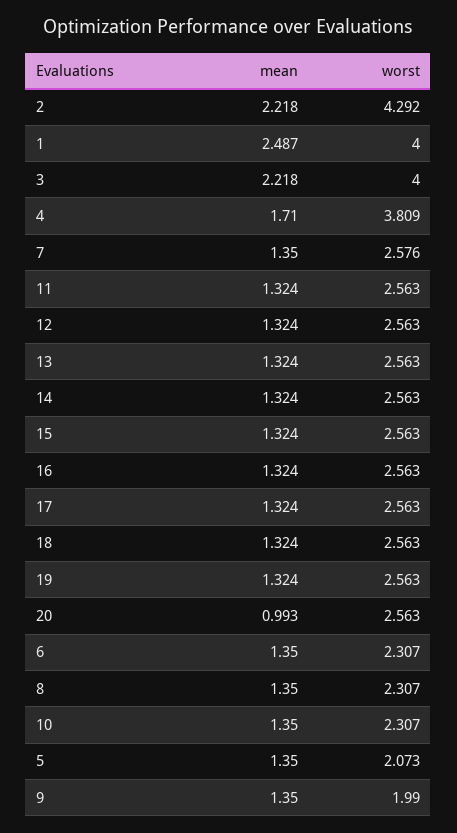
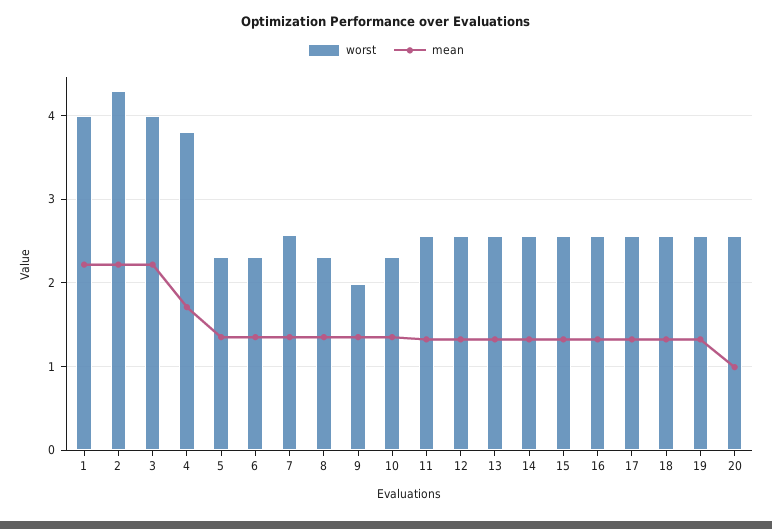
mean, 1: 2.487 -> 2.2
worst, 5: 2.073 -> 2.3

